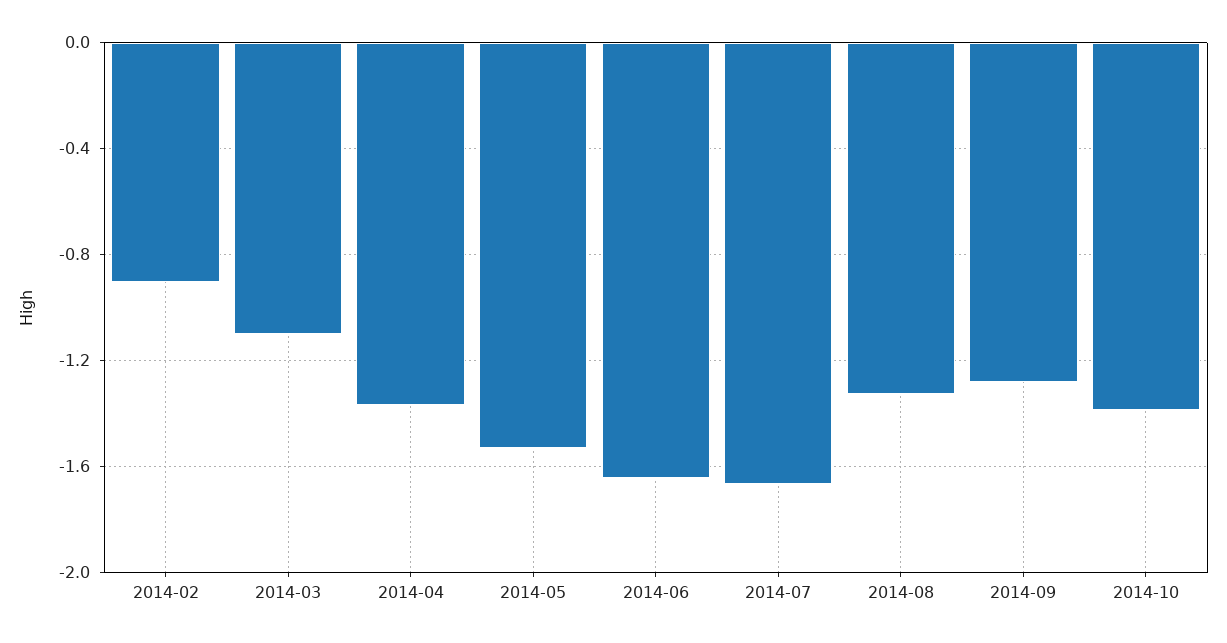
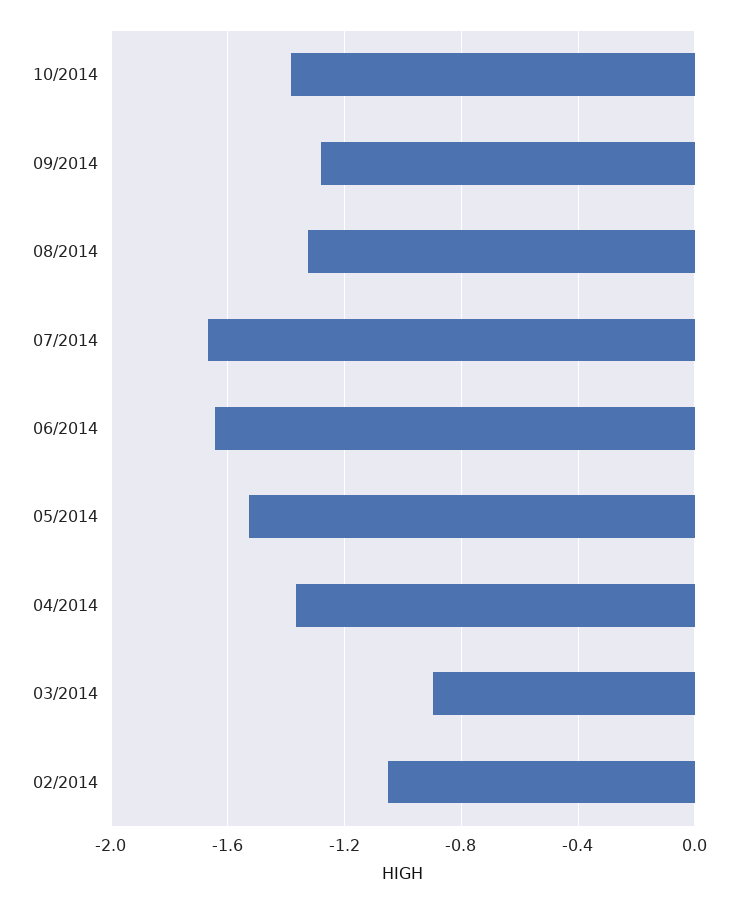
2014-02: -0.9 -> -1.05
2014-03: -1.1 -> -0.9

